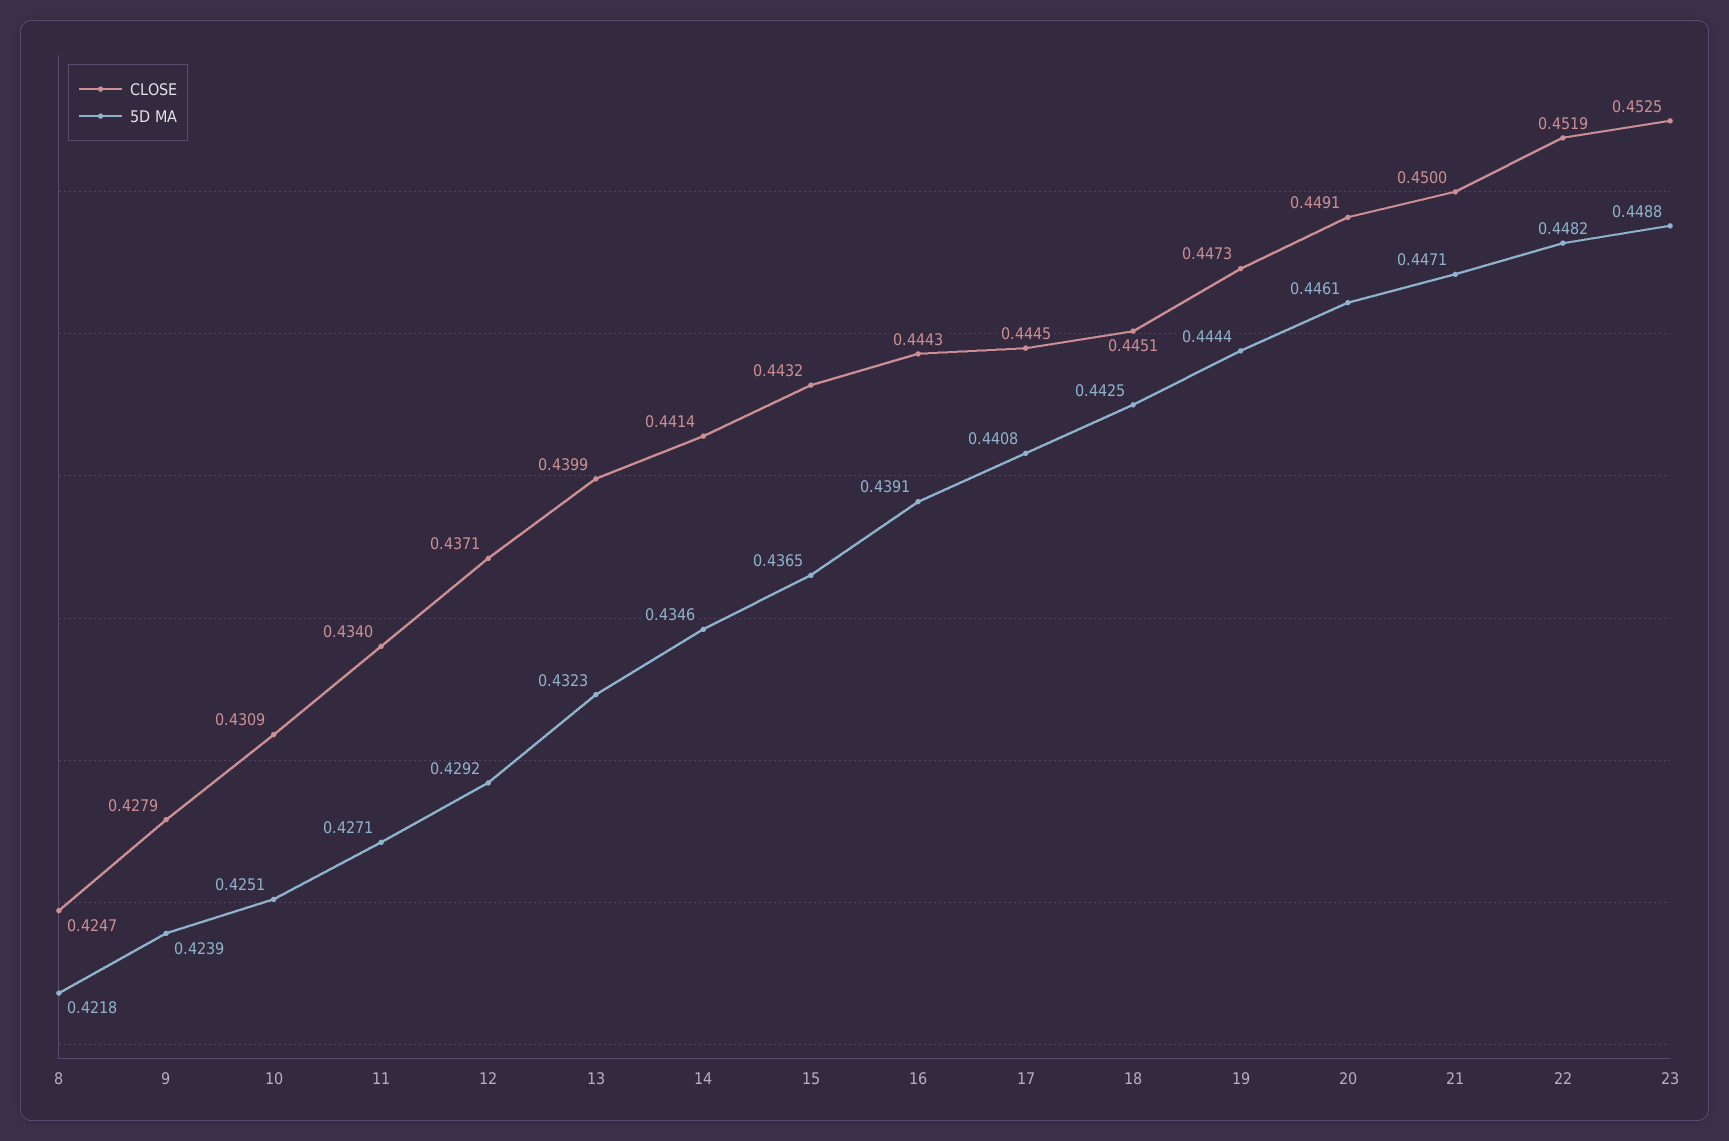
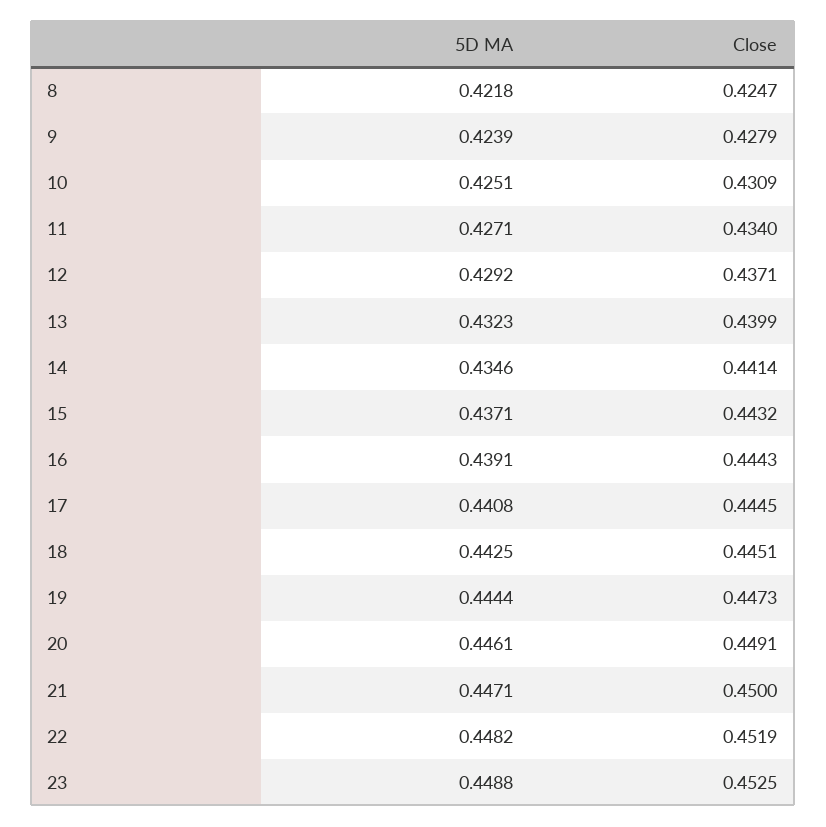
5D MA, 15: 0.4365 -> 0.4371

